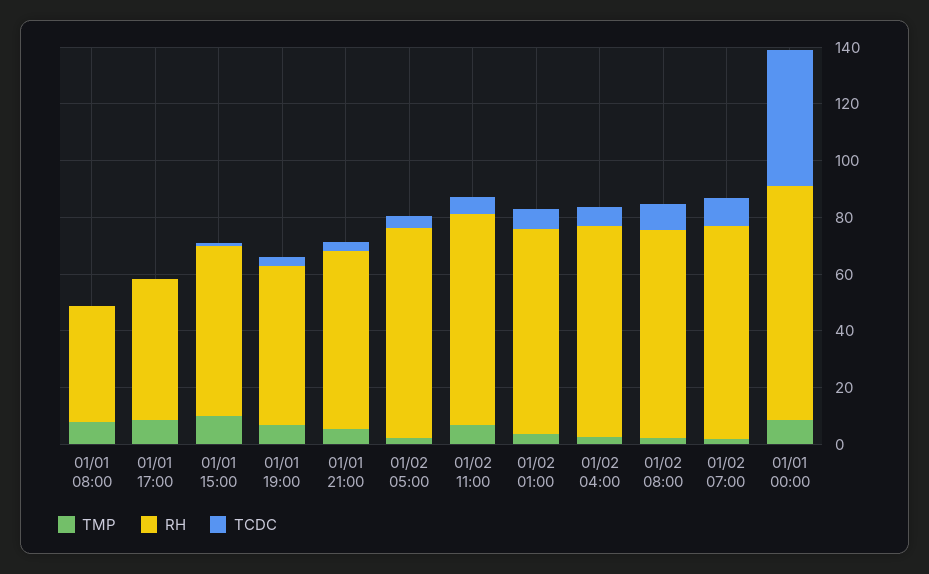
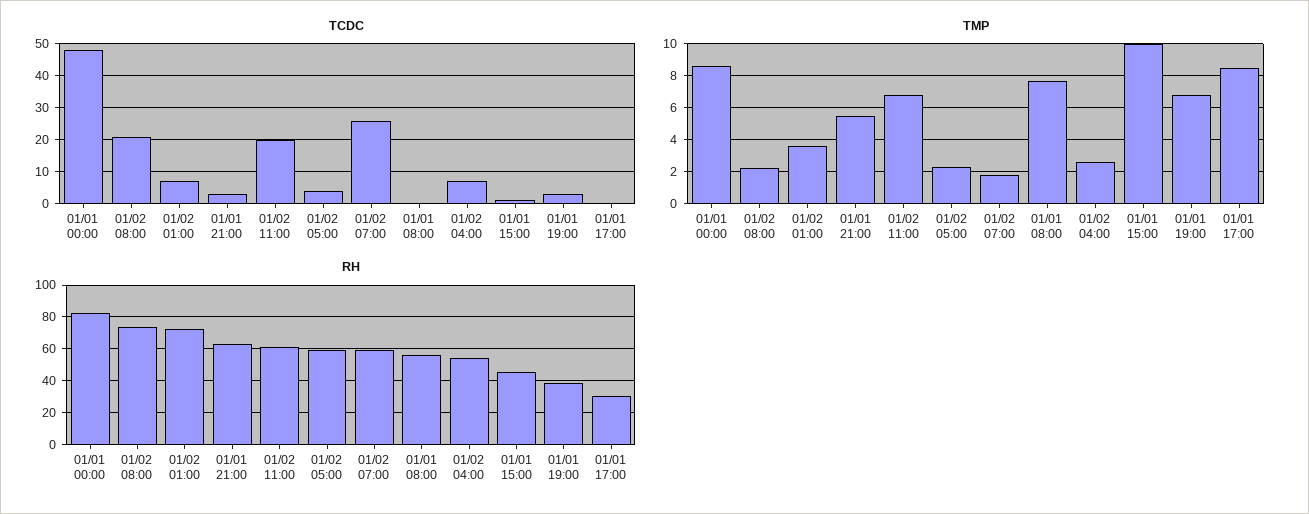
RH, 01/01 08:00: 40 -> 55
RH, 01/01 17:00: 50 -> 30
RH, 01/01 15:00: 60 -> 45
RH, 01/01 19:00: 55 -> 40
RH, 01/02 05:00: 75 -> 60
RH, 01/02 11:00: 75 -> 60
TCDC, 01/02 11:00: 5 -> 20
RH, 01/02 04:00: 75 -> 55
TCDC, 01/02 08:00: 10 -> 20
RH, 01/02 07:00: 75 -> 60
TCDC, 01/02 07:00: 10 -> 25

